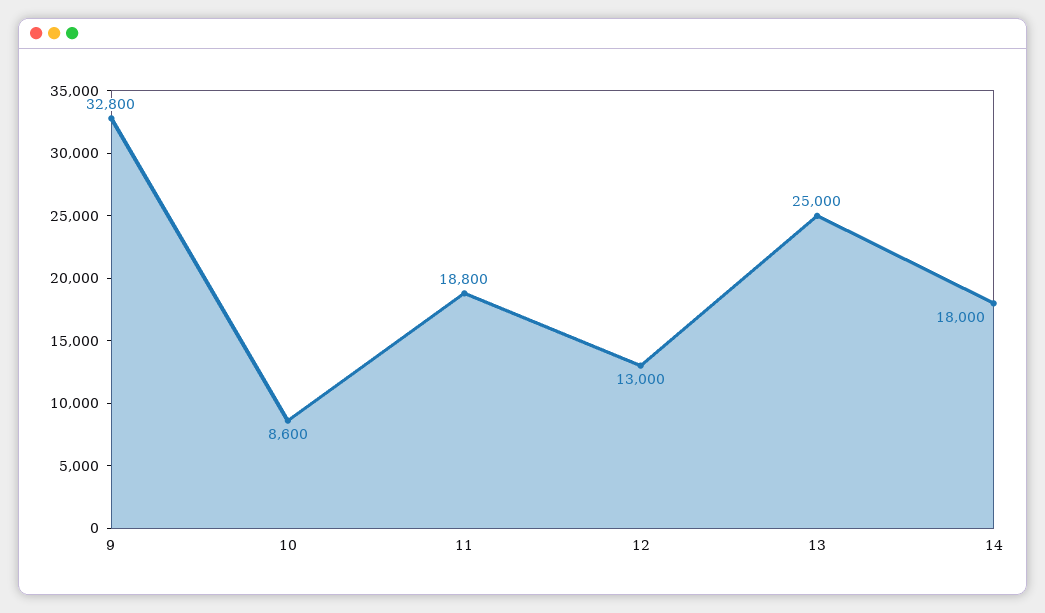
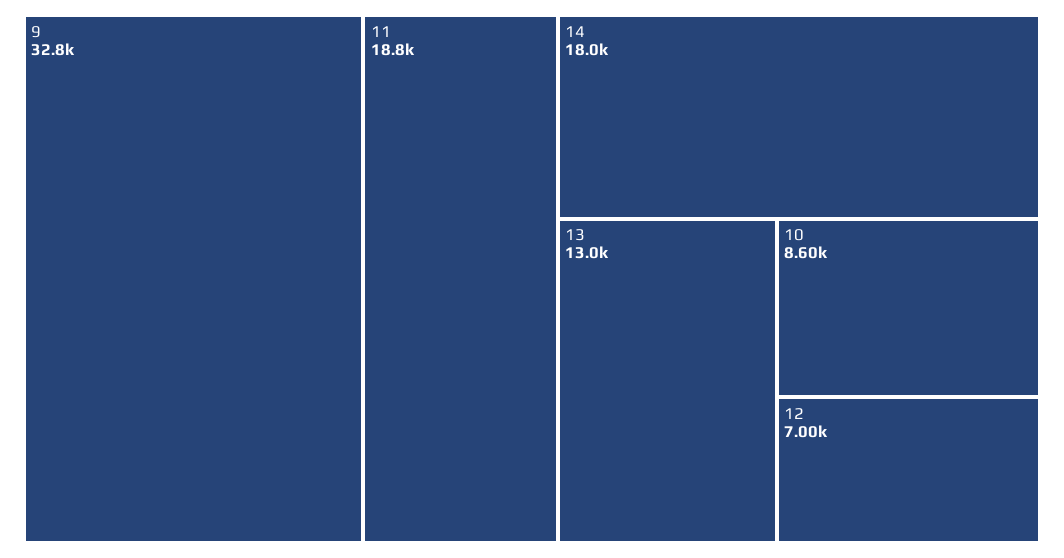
12: 13000 -> 7000
13: 25000 -> 13000

